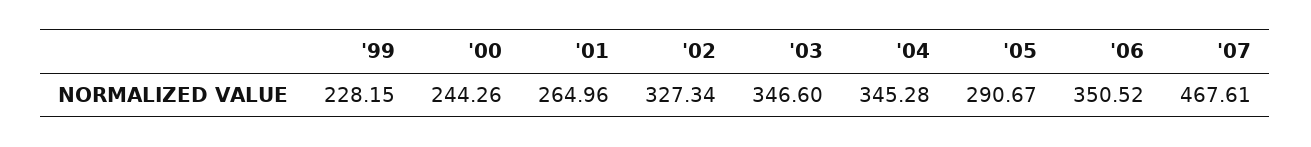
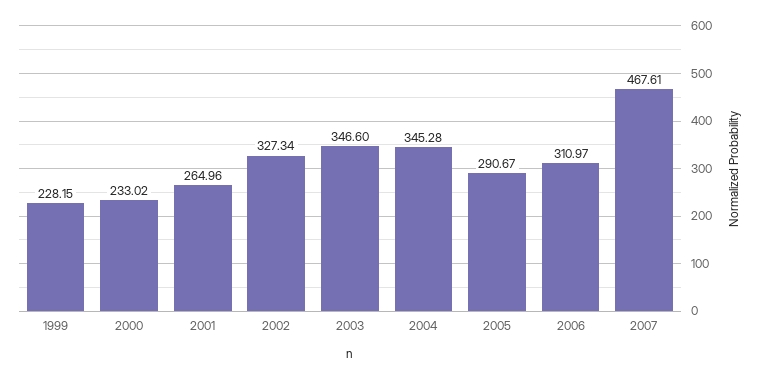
'00: 244.26 -> 233.02
'06: 350.52 -> 310.97

